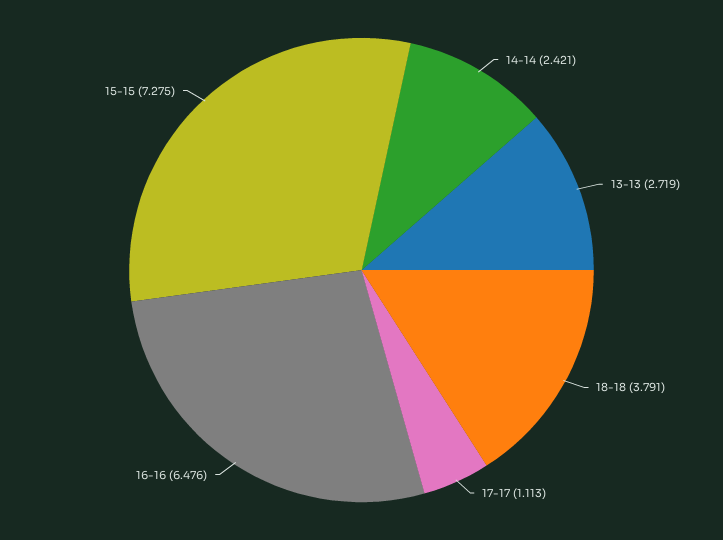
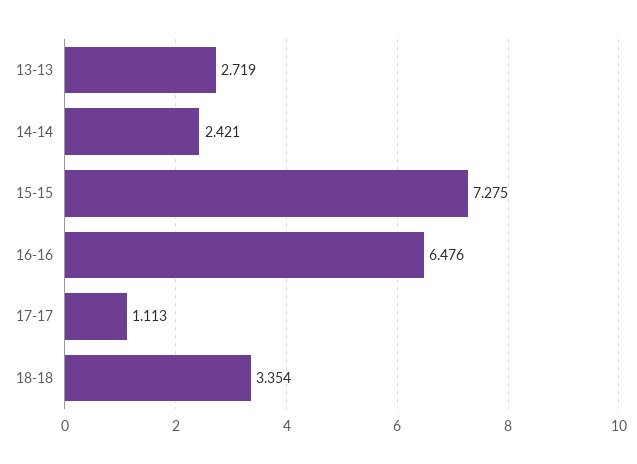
18-18: 3.791 -> 3.354

